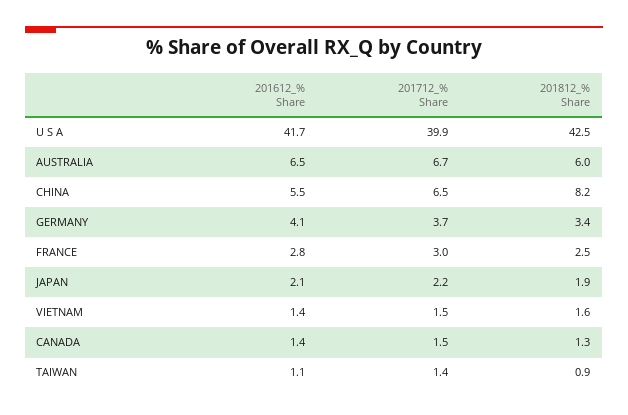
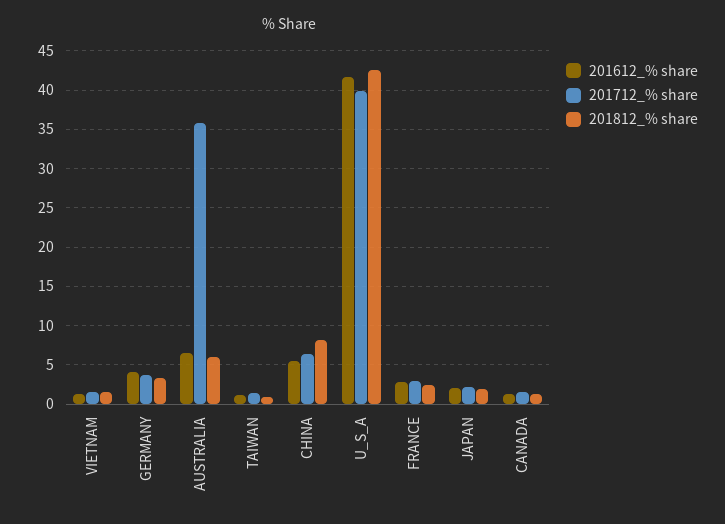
201712_% Share, AUSTRALIA: 6.7 -> 36

